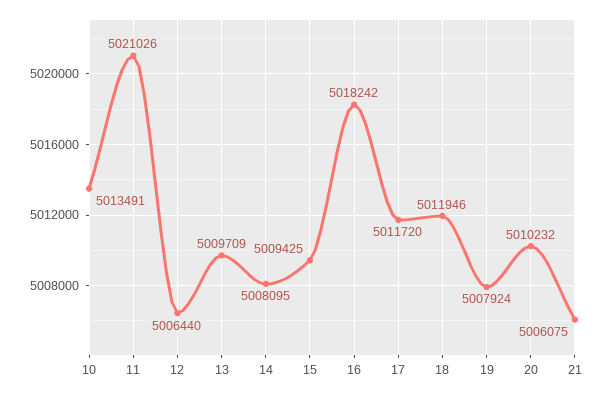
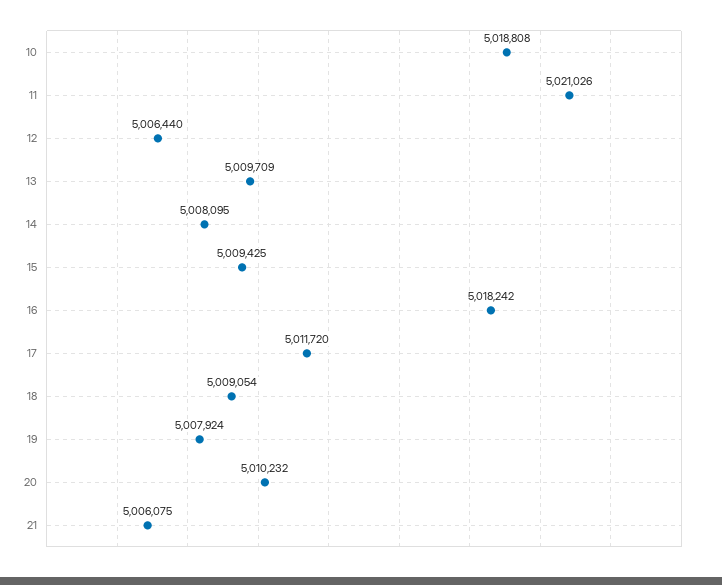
10: 5013491 -> 5018808
18: 5011946 -> 5009054

